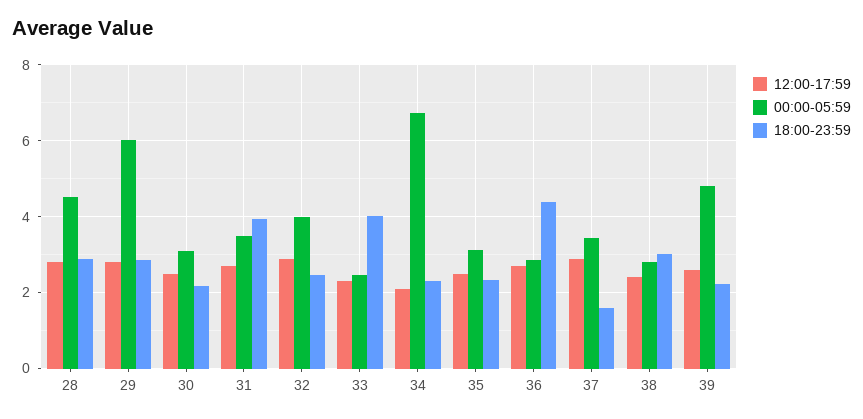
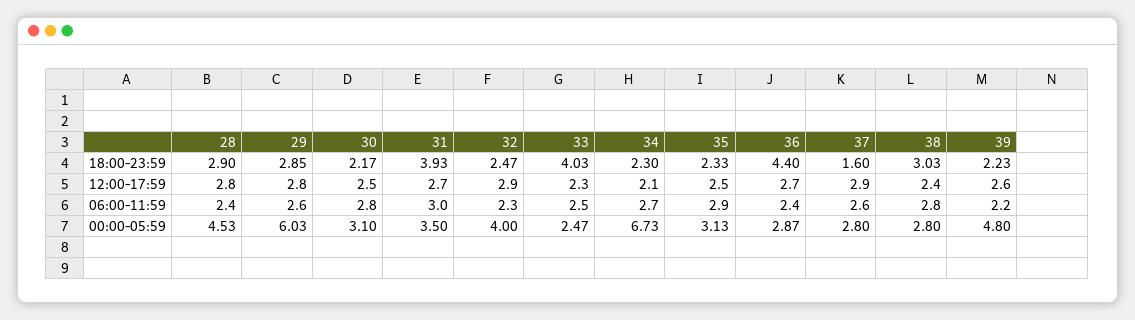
00:00-05:59, 37: 3.4 -> 2.8
06:00-11:59, 28: none -> 2.4
06:00-11:59, 29: none -> 2.6
06:00-11:59, 30: none -> 2.8
06:00-11:59, 31: none -> 3
06:00-11:59, 32: none -> 2.3
06:00-11:59, 33: none -> 2.5
06:00-11:59, 34: none -> 2.7
06:00-11:59, 35: none -> 2.9
06:00-11:59, 36: none -> 2.4
06:00-11:59, 37: none -> 2.6
06:00-11:59, 38: none -> 2.8
06:00-11:59, 39: none -> 2.2

